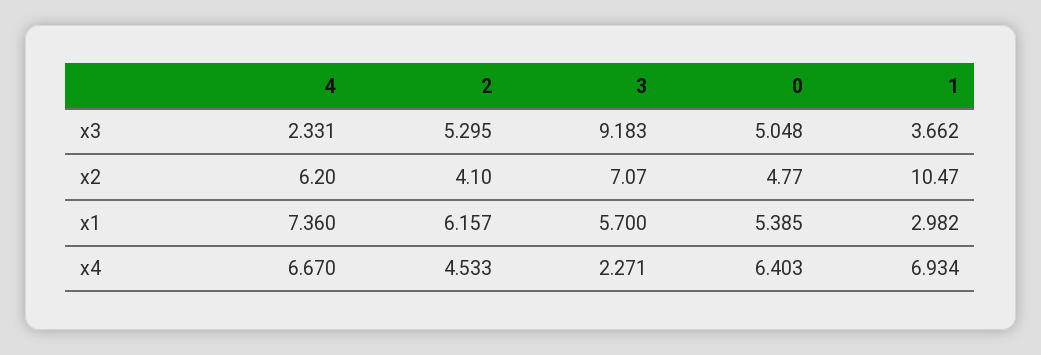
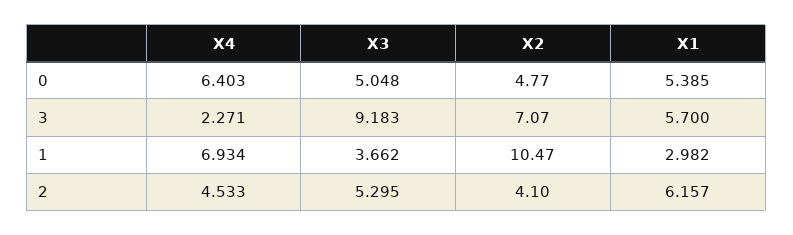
4, x3: 2.331 -> none
4, x2: 6.2 -> none
4, x1: 7.36 -> none
4, x4: 6.67 -> none

